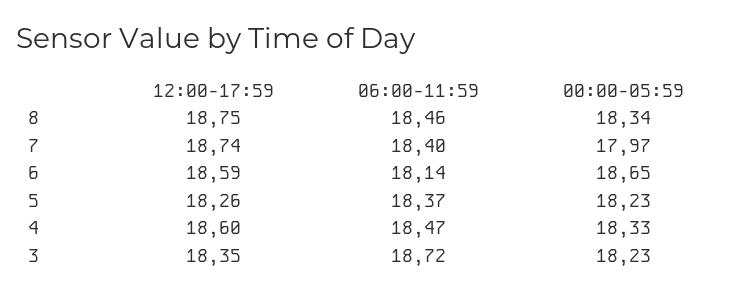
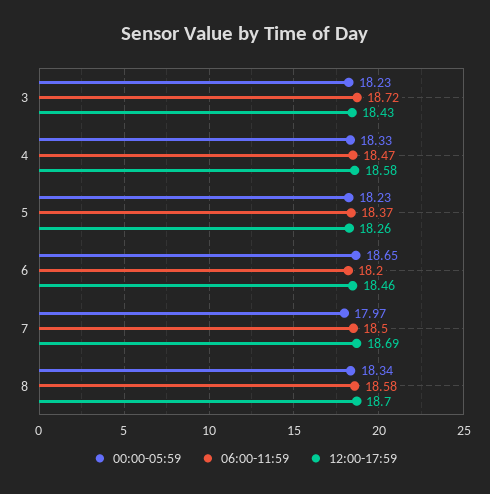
12:00-17:59, 8: 18.75 -> 18.7
06:00-11:59, 8: 18.46 -> 18.58
12:00-17:59, 7: 18.74 -> 18.69
06:00-11:59, 7: 18.4 -> 18.5
12:00-17:59, 6: 18.59 -> 18.46
06:00-11:59, 6: 18.14 -> 18.2
12:00-17:59, 4: 18.6 -> 18.58
12:00-17:59, 3: 18.35 -> 18.43

